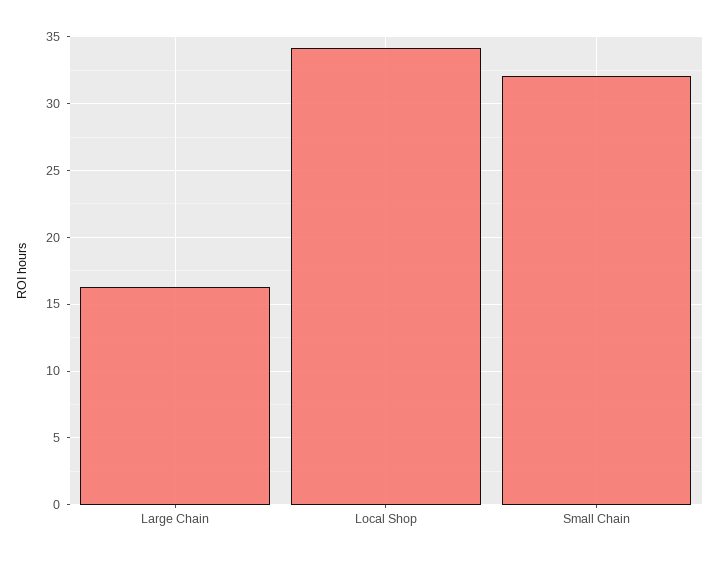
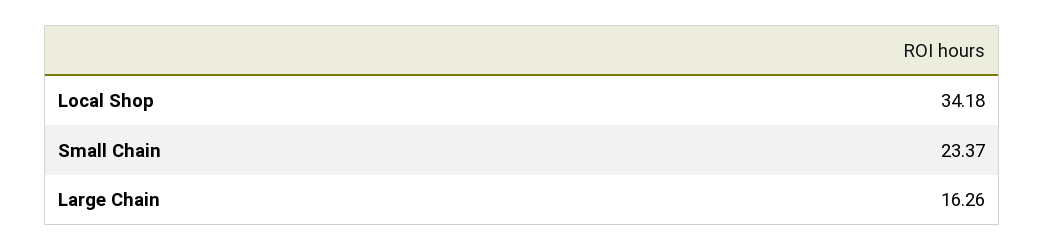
Small Chain: 32 -> 23.37

